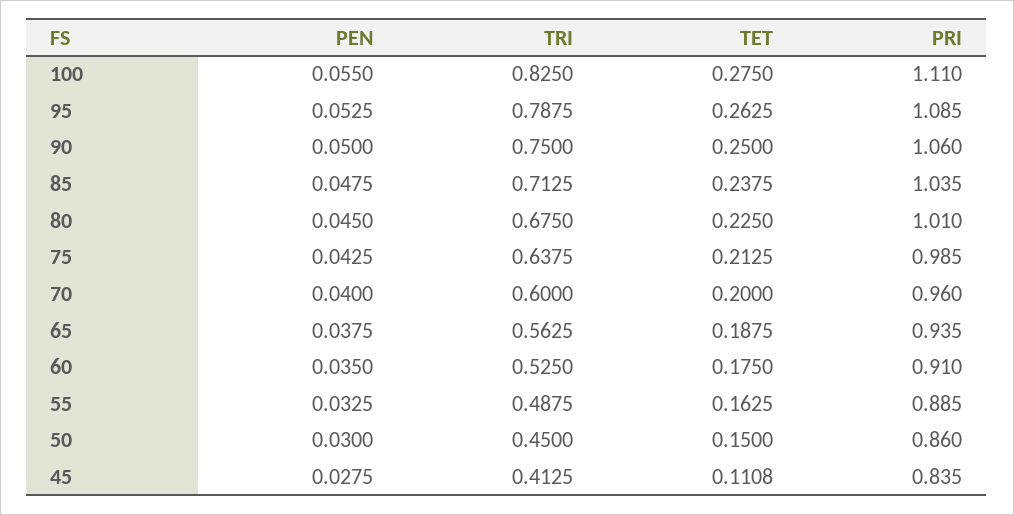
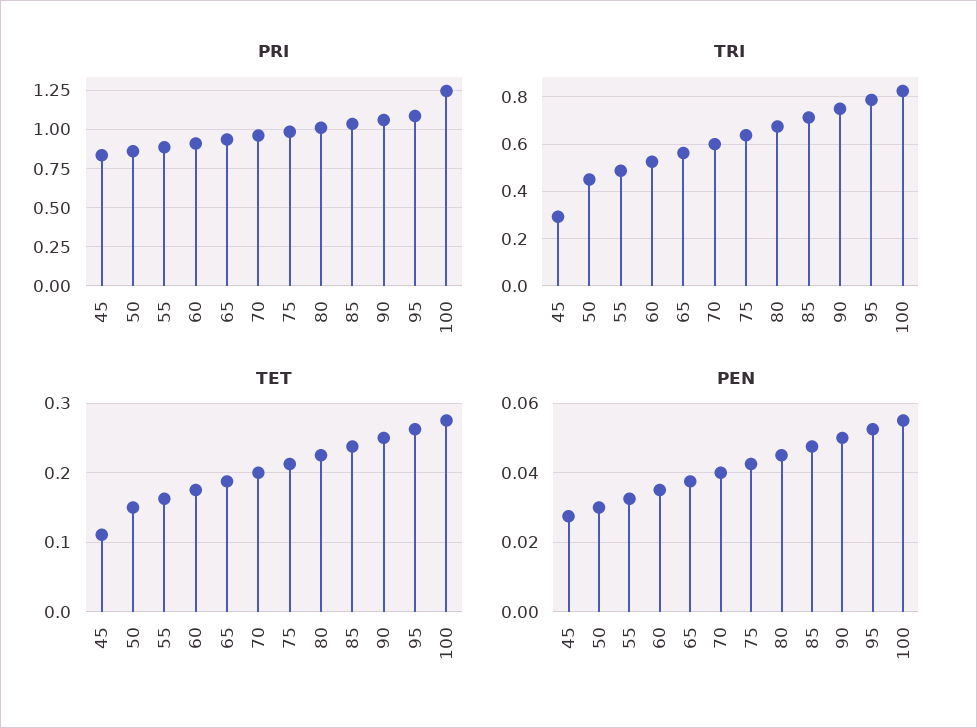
PRI, 100: 1.11 -> 1.25
TRI, 45: 0.4125 -> 0.3

